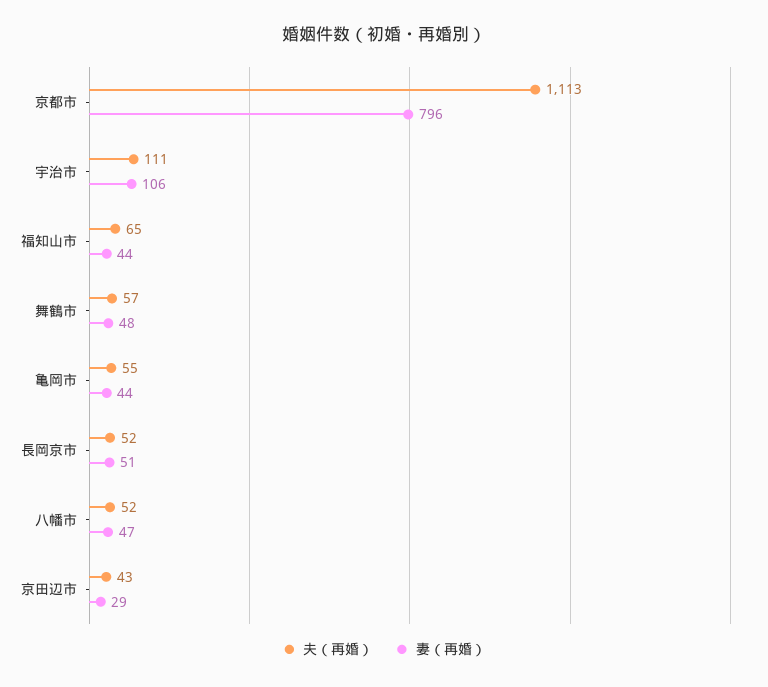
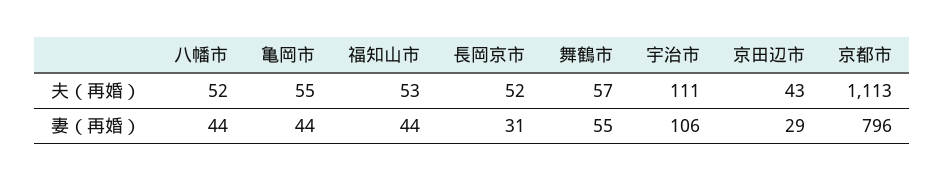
夫（再婚）, 福知山市: 65 -> 53
妻（再婚）, 舞鶴市: 48 -> 55
妻（再婚）, 長岡京市: 51 -> 31
妻（再婚）, 八幡市: 47 -> 44

